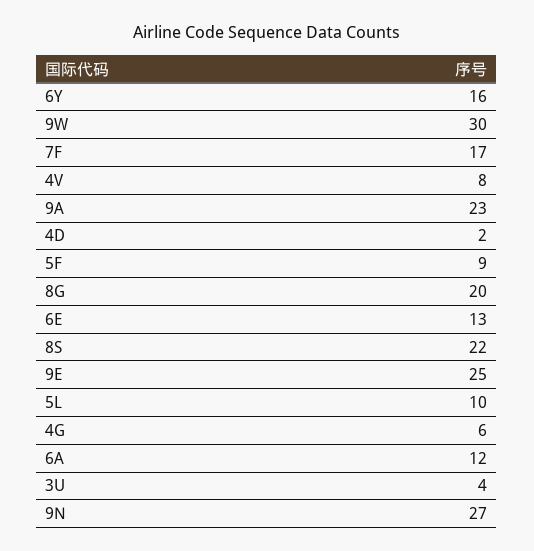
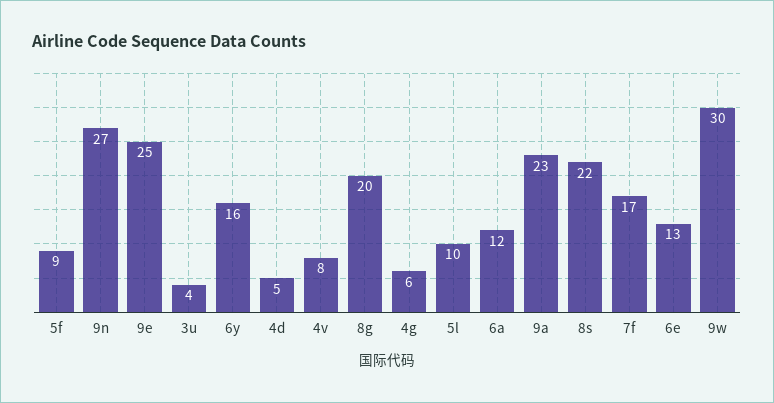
4D: 2 -> 5

